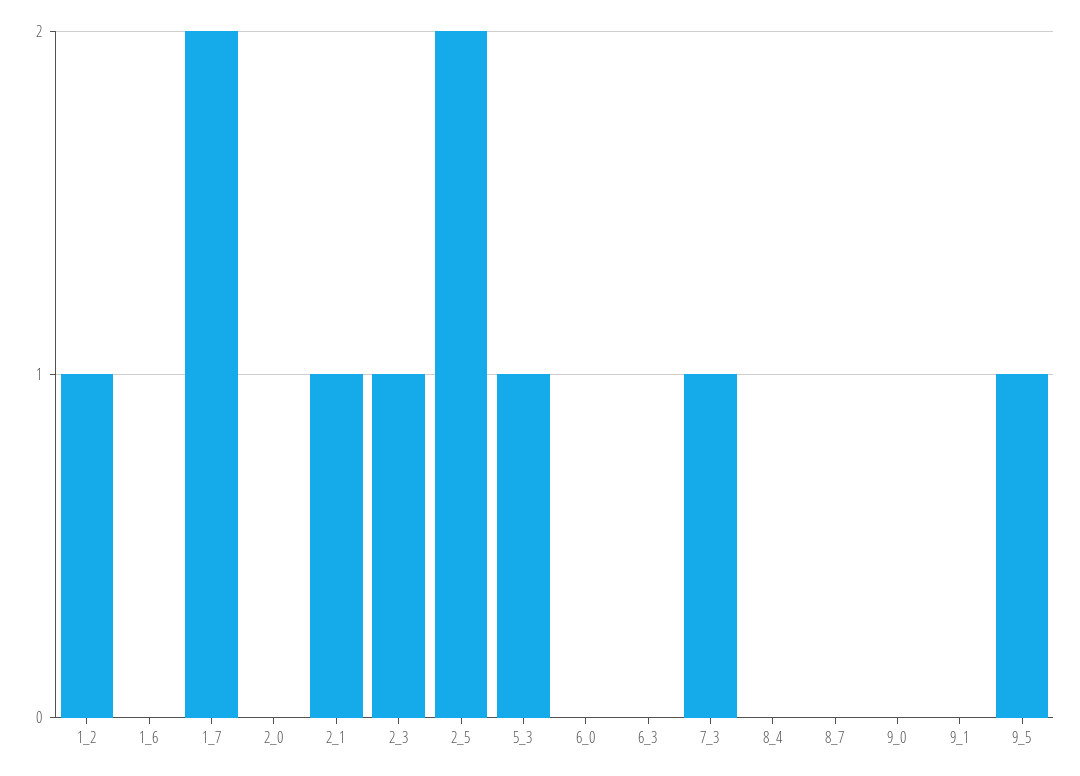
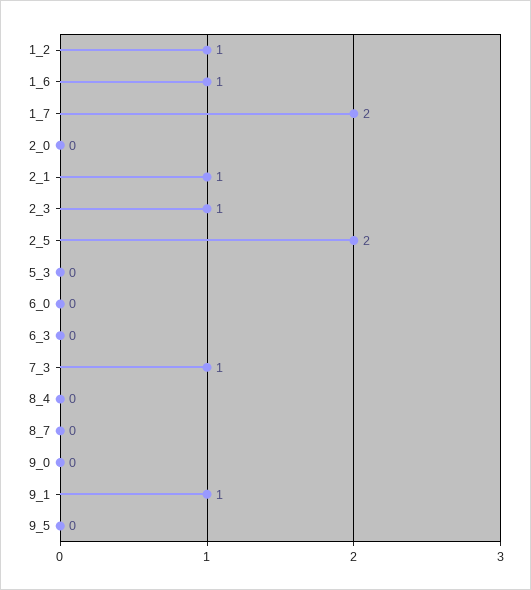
1_6: 0 -> 1
5_3: 1 -> 0
9_1: 0 -> 1
9_5: 1 -> 0

